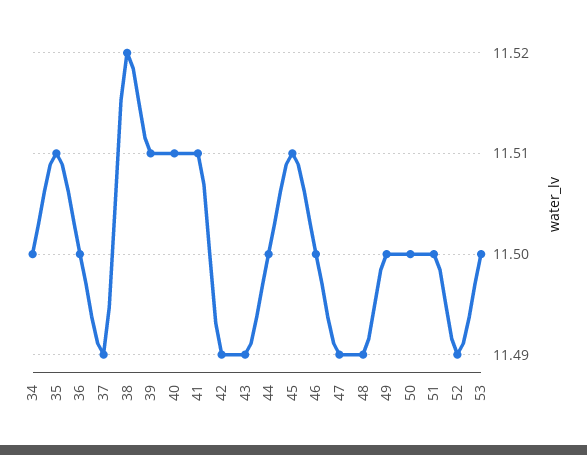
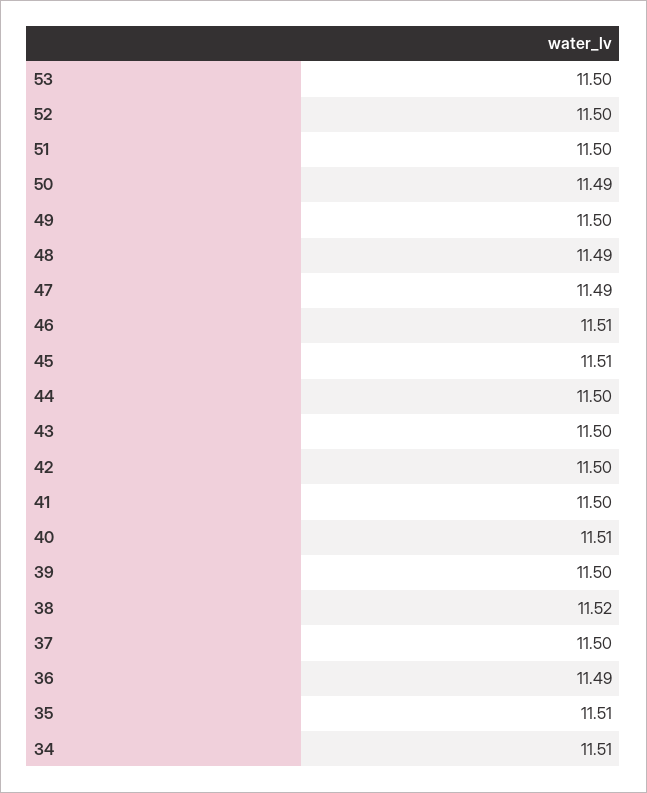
34: 11.5 -> 11.51
36: 11.5 -> 11.49
37: 11.49 -> 11.5
39: 11.51 -> 11.5
41: 11.51 -> 11.5
42: 11.49 -> 11.5
43: 11.49 -> 11.5
46: 11.5 -> 11.51
50: 11.5 -> 11.49
52: 11.49 -> 11.5

